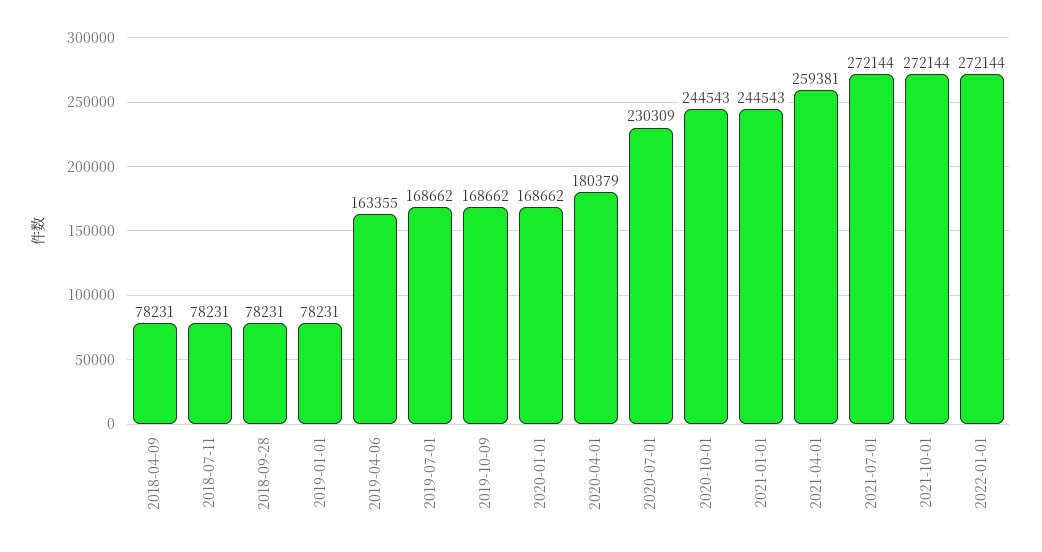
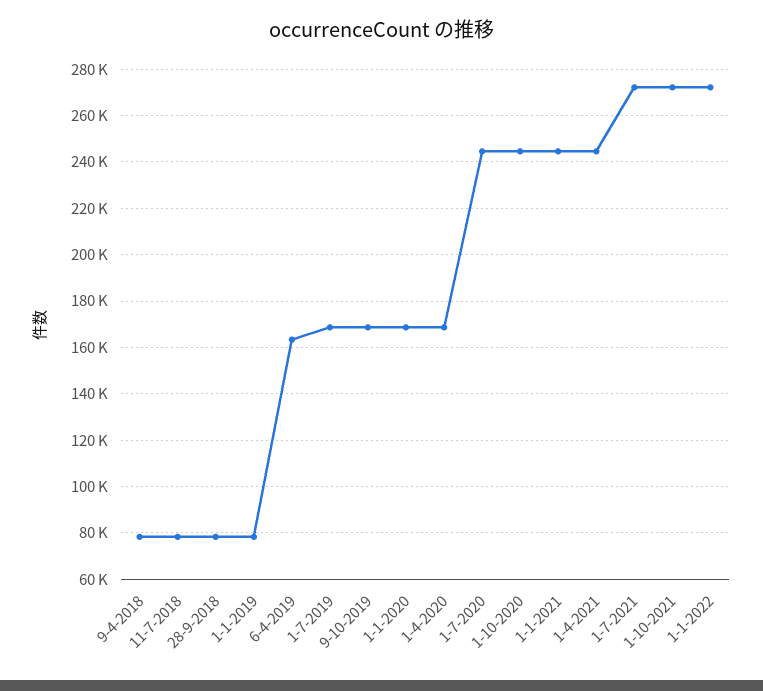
2020-04-01: 180379 -> 170000
2020-07-01: 230309 -> 245000
2021-04-01: 259381 -> 245000

